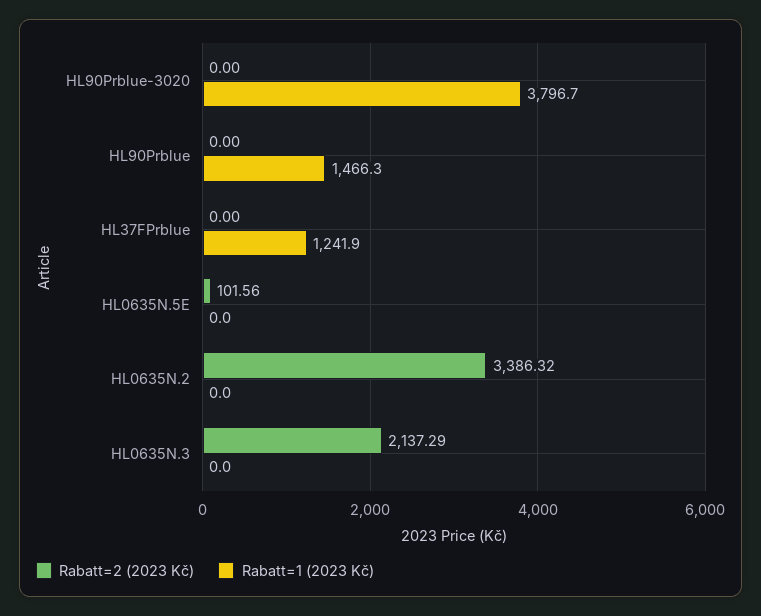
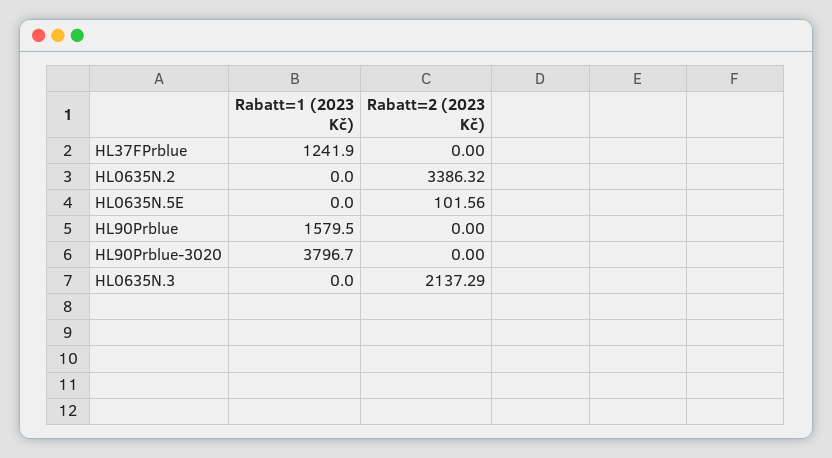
Rabatt=1 (2023 Kč), HL90Prblue: 1466.3 -> 1579.5

